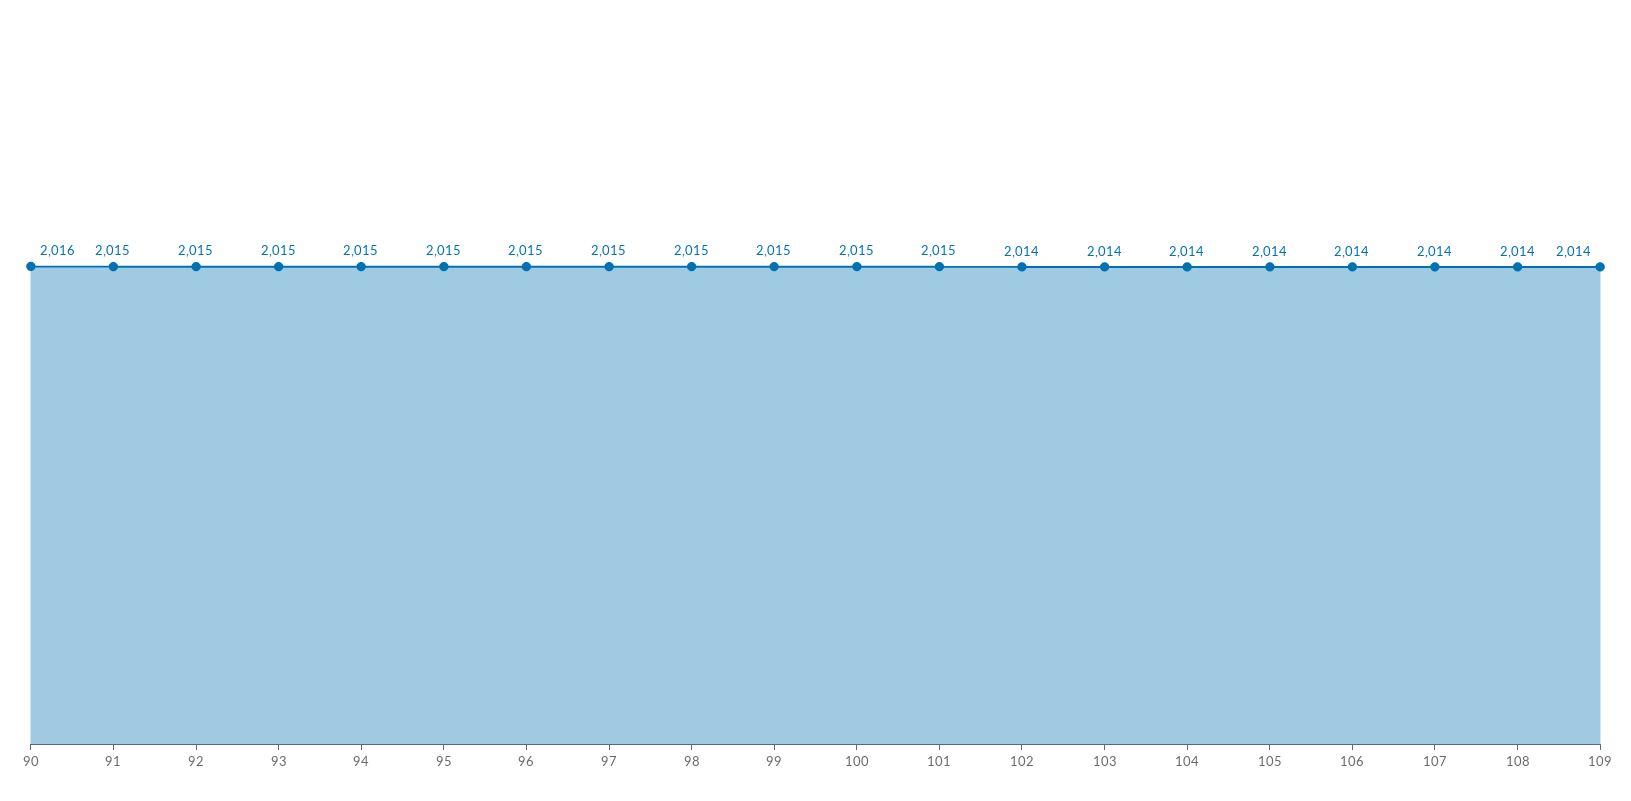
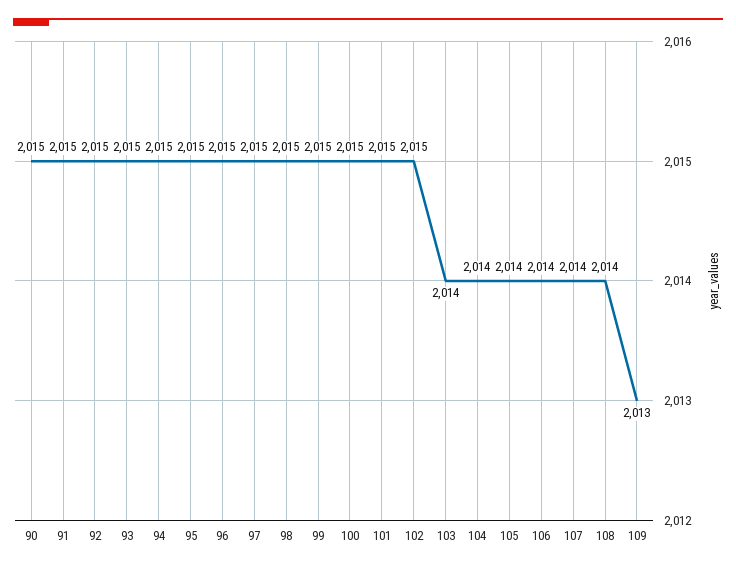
90: 2016 -> 2015
102: 2014 -> 2015
109: 2014 -> 2013

